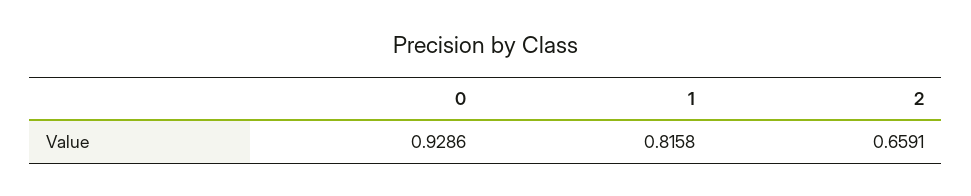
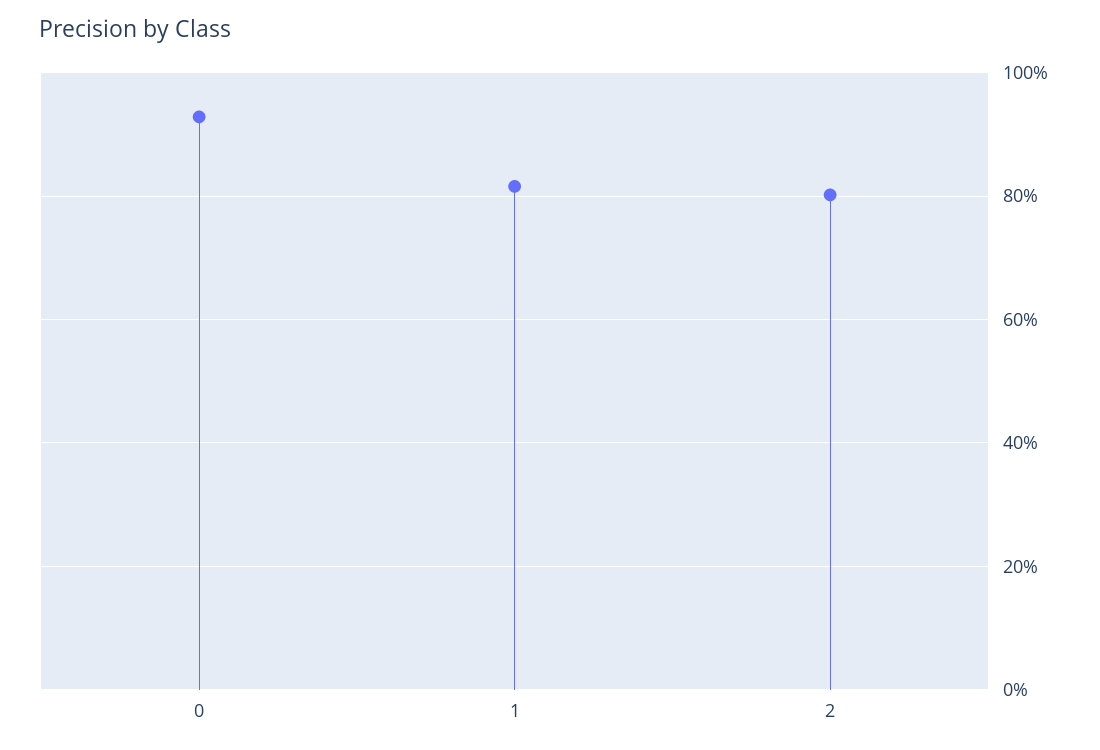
2: 0.6591 -> 0.8

